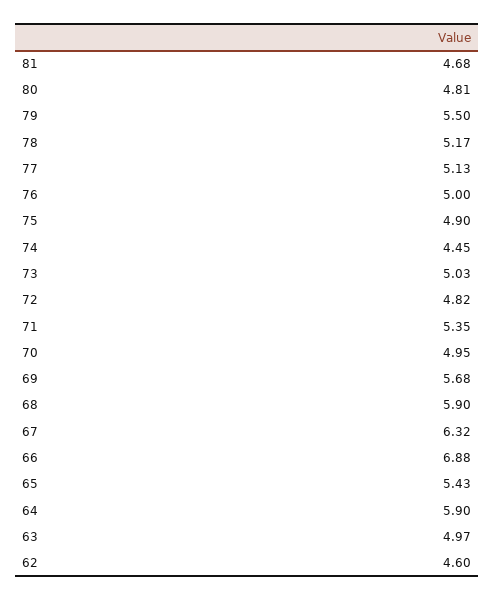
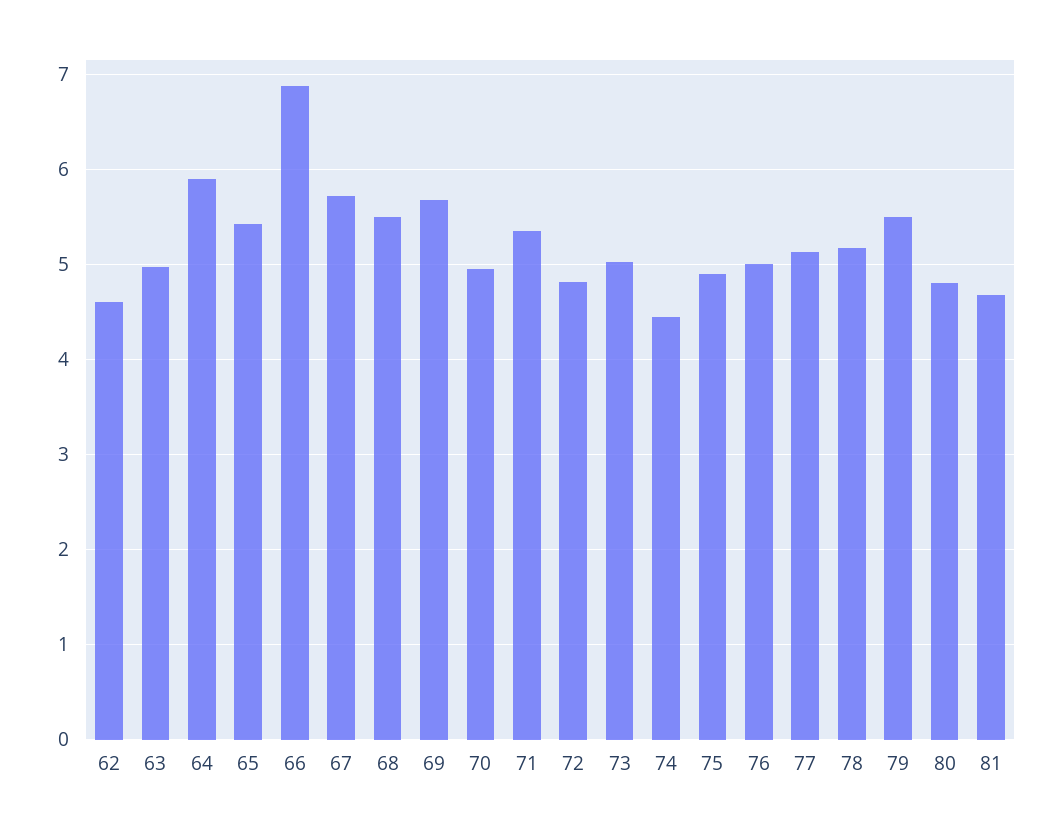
68: 5.9 -> 5.5
67: 6.32 -> 5.7

